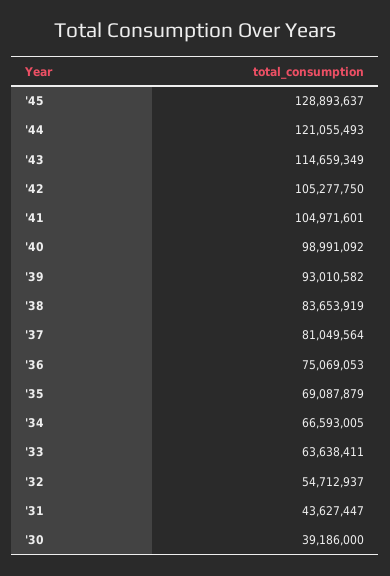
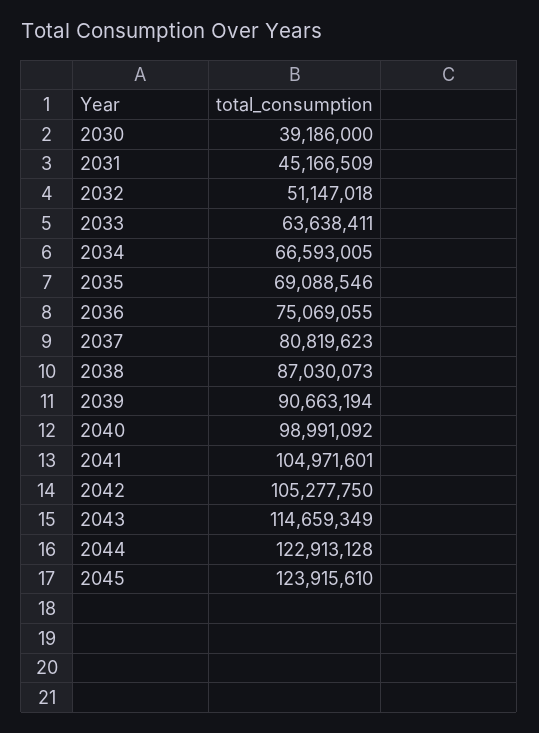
'45: 128893637 -> 123915610
'44: 121055493 -> 122913128
'39: 93010582 -> 90663194
'38: 83653919 -> 87030073
'37: 81049564 -> 80819623
'36: 75069053 -> 75069055
'35: 69087879 -> 69088546
'32: 54712937 -> 51147018
'31: 43627447 -> 45166509

